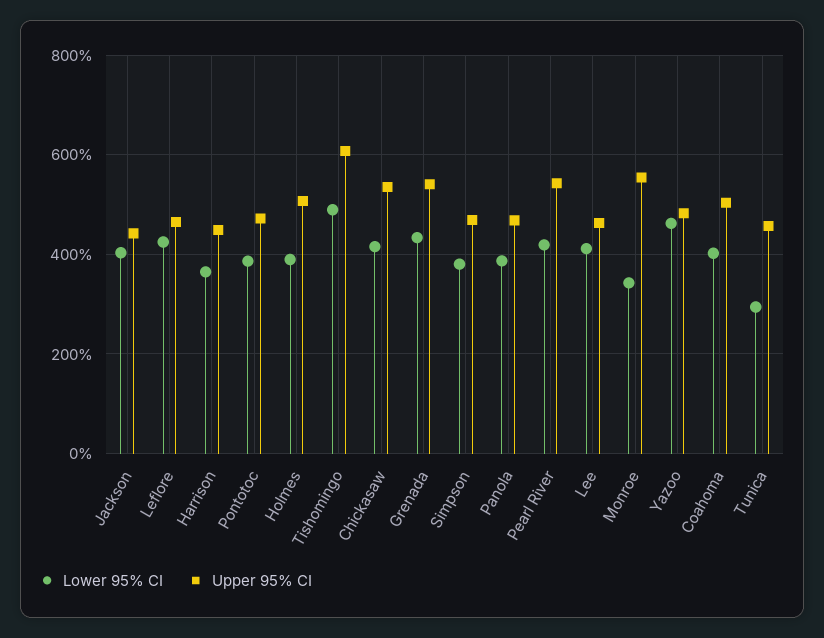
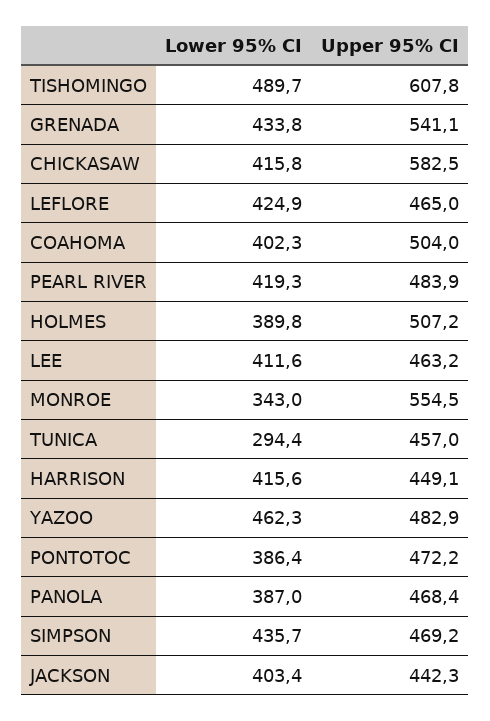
Lower 95% CI, Harrison: 360 -> 415.6
Upper 95% CI, Chickasaw: 540 -> 582.5
Lower 95% CI, Simpson: 380 -> 435.7
Upper 95% CI, Pearl River: 540 -> 483.9

